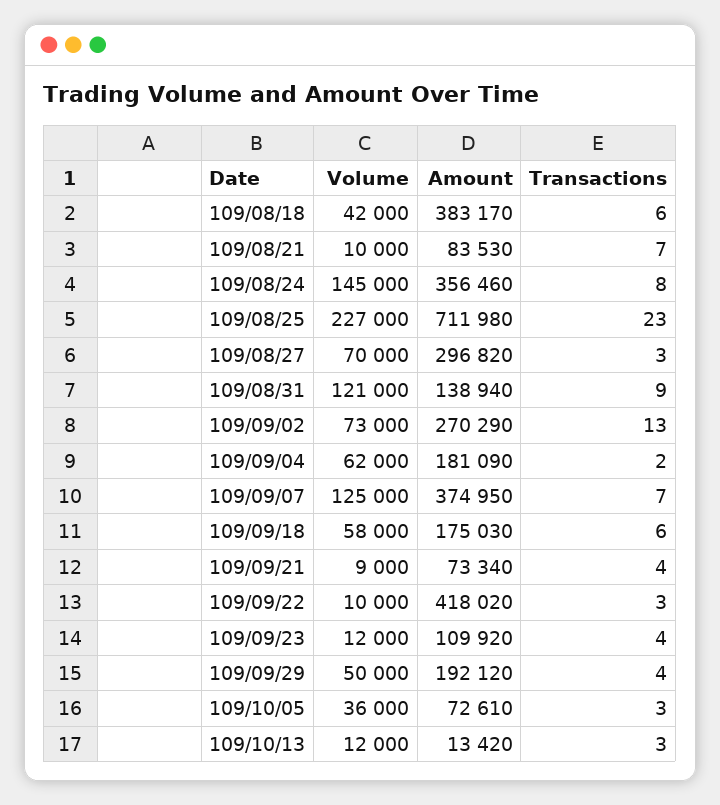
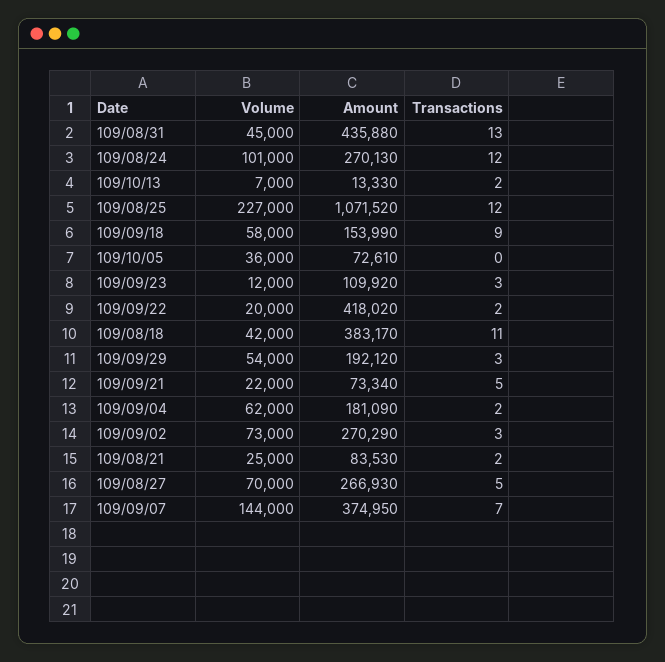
Transactions, 109/08/18: 6 -> 11
Volume, 109/08/21: 10000 -> 25000
Transactions, 109/08/21: 7 -> 2
Volume, 109/08/24: 145000 -> 101000
Amount, 109/08/24: 356460 -> 270130
Transactions, 109/08/24: 8 -> 12
Amount, 109/08/25: 711980 -> 1071520
Transactions, 109/08/25: 23 -> 12
Amount, 109/08/27: 296820 -> 266930
Transactions, 109/08/27: 3 -> 5
Volume, 109/08/31: 121000 -> 45000
Amount, 109/08/31: 138940 -> 435880
Transactions, 109/08/31: 9 -> 13
Transactions, 109/09/02: 13 -> 3
Volume, 109/09/07: 125000 -> 144000
Amount, 109/09/18: 175030 -> 153990
Transactions, 109/09/18: 6 -> 9
Volume, 109/09/21: 9000 -> 22000
Transactions, 109/09/21: 4 -> 5
Volume, 109/09/22: 10000 -> 20000
Transactions, 109/09/22: 3 -> 2
Transactions, 109/09/23: 4 -> 3
Volume, 109/09/29: 50000 -> 54000
Transactions, 109/09/29: 4 -> 3
Transactions, 109/10/05: 3 -> 0
Volume, 109/10/13: 12000 -> 7000
Amount, 109/10/13: 13420 -> 13330
Transactions, 109/10/13: 3 -> 2

